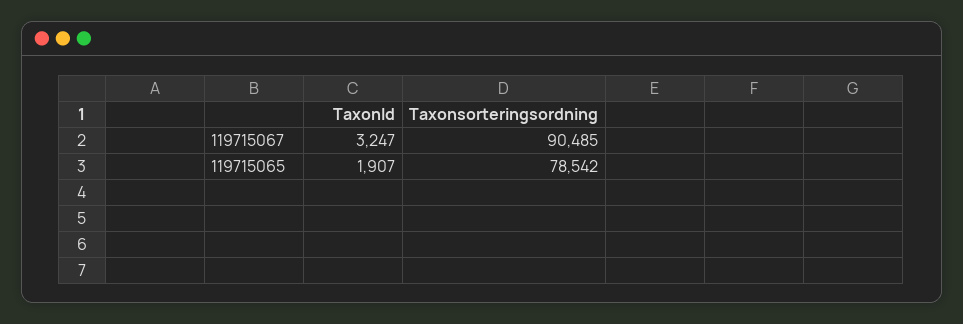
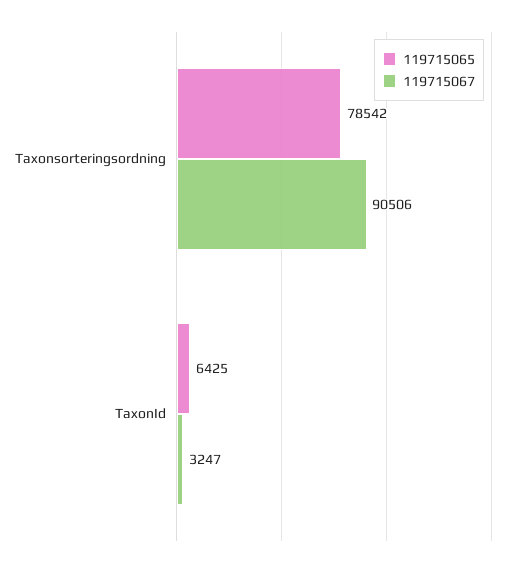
119715067, Taxonsorteringsordning: 90485 -> 90506
119715065, TaxonId: 1907 -> 6425

